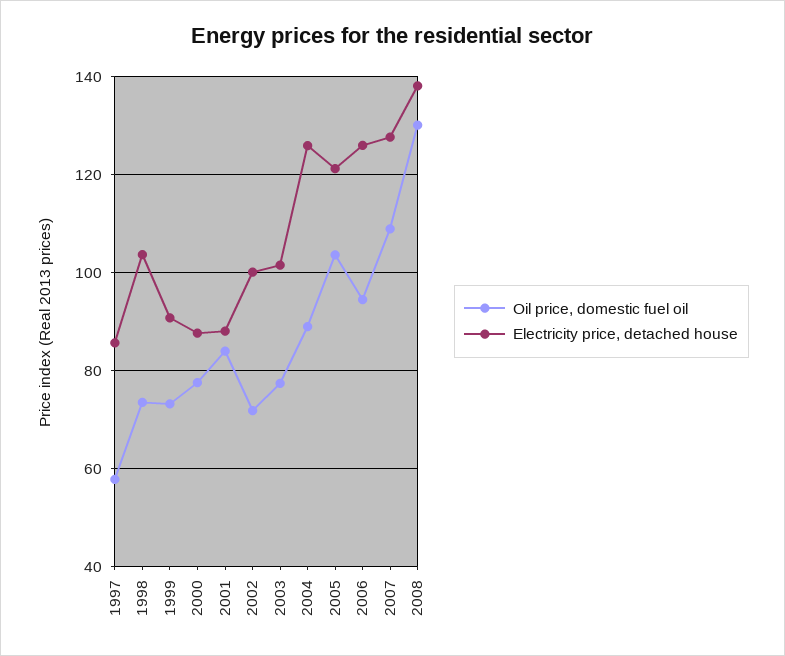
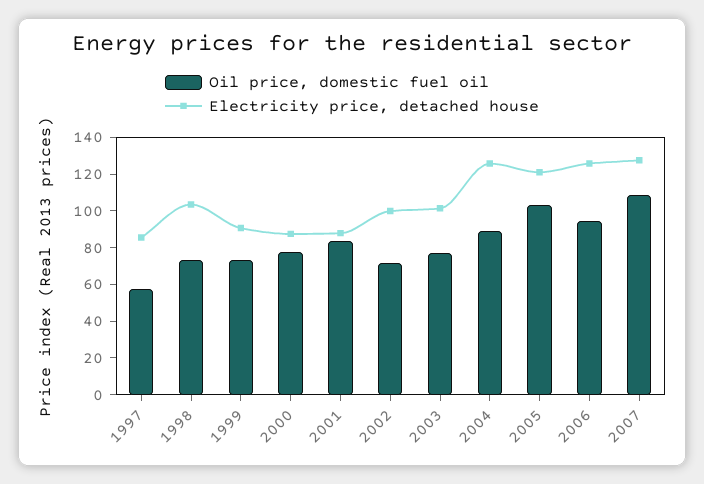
Oil price, domestic fuel oil, 2008: 130 -> none
Electricity price, detached house, 2008: 138 -> none

